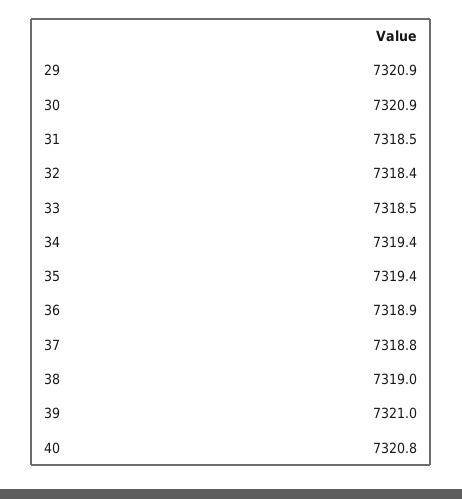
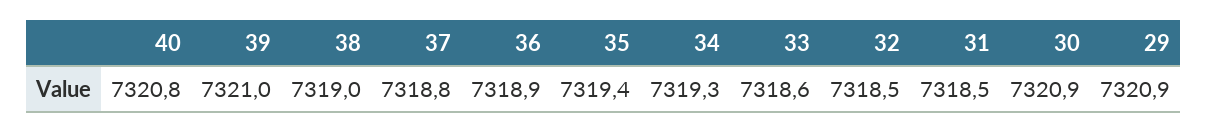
32: 7318.4 -> 7318.5
33: 7318.5 -> 7318.6
34: 7319.4 -> 7319.3

